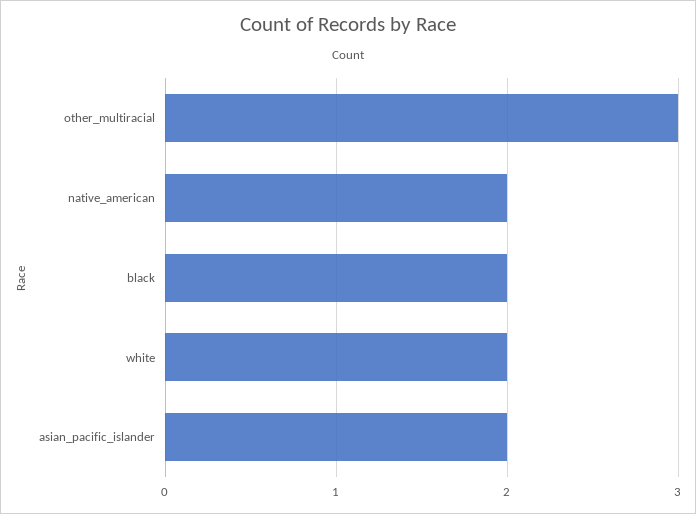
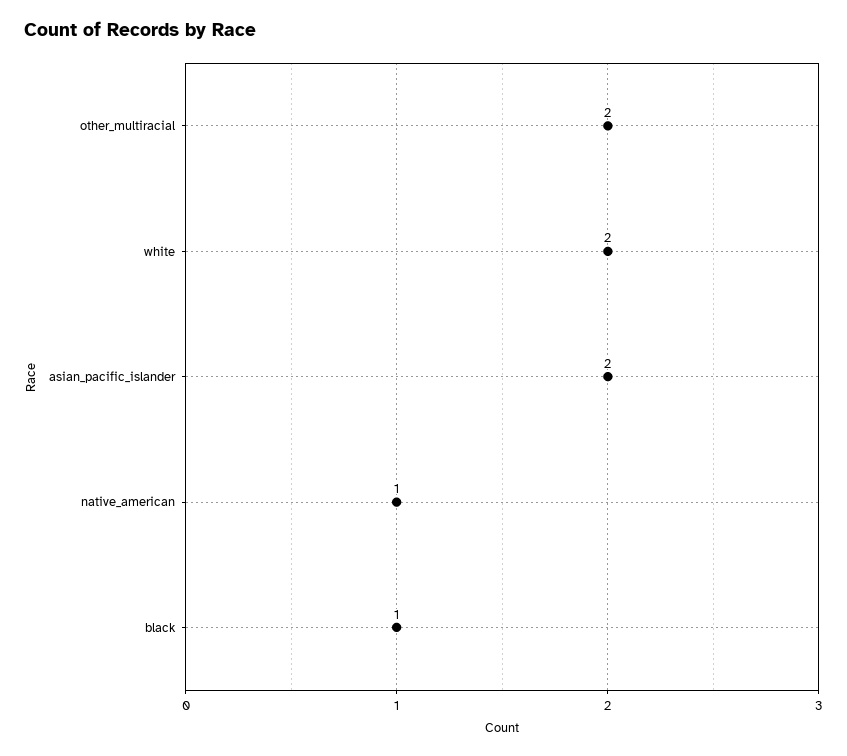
other_multiracial: 3 -> 2
native_american: 2 -> 1
black: 2 -> 1

